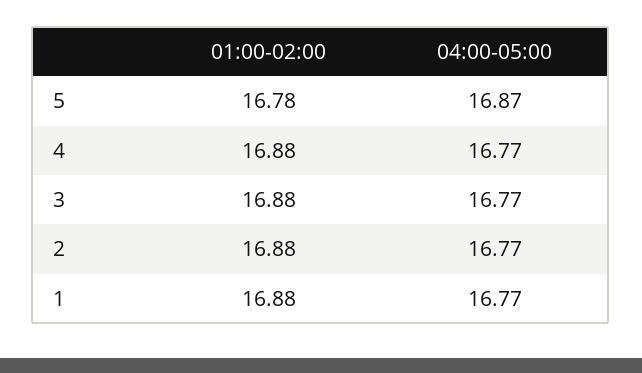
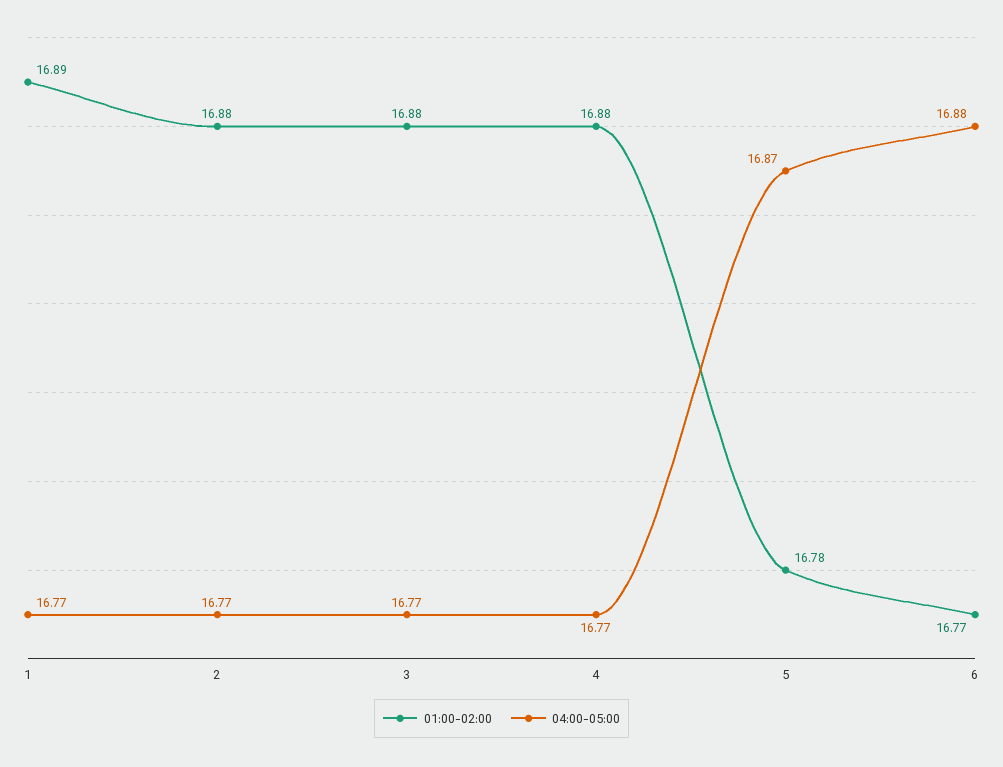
01:00-02:00, 1: 16.88 -> 16.89
01:00-02:00, 6: none -> 16.77
04:00-05:00, 6: none -> 16.88

